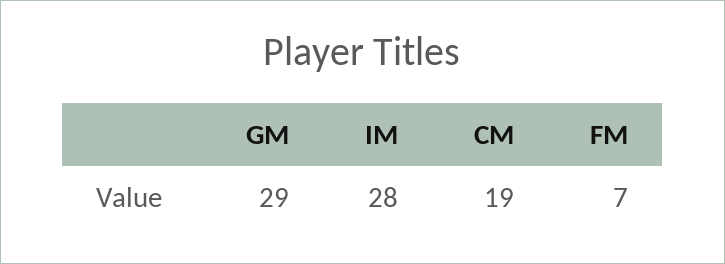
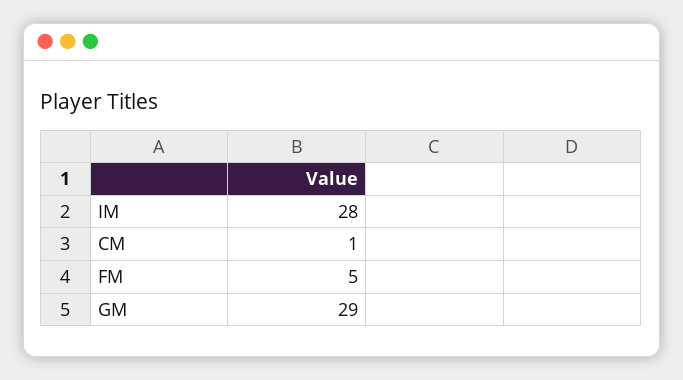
CM: 19 -> 1
FM: 7 -> 5

